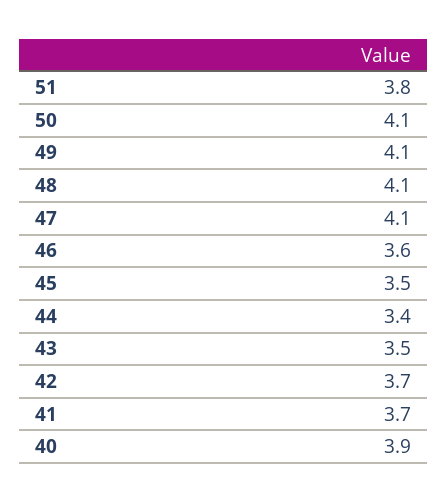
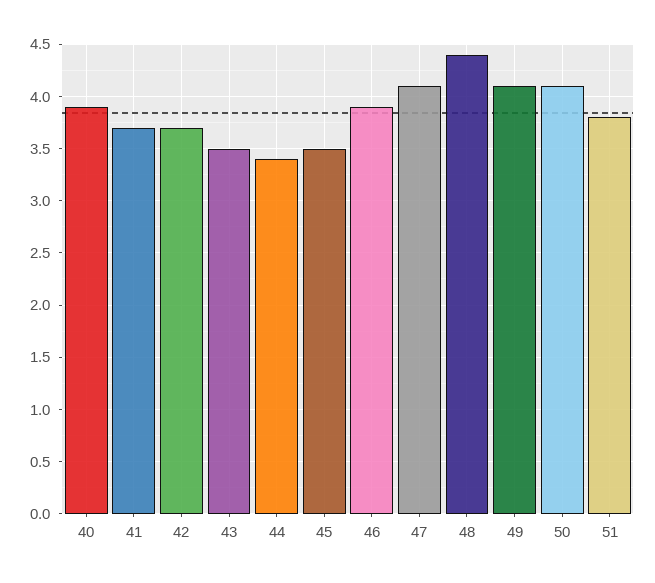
48: 4.1 -> 4.4
46: 3.6 -> 3.9

